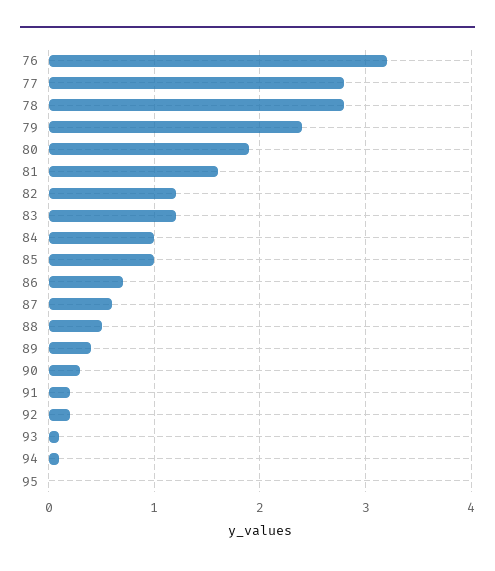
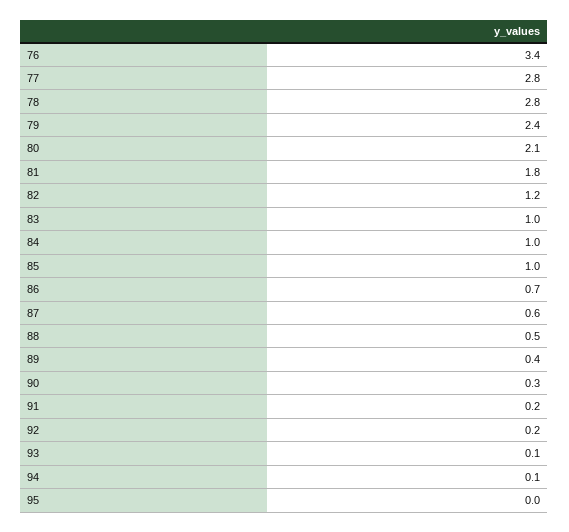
76: 3.2 -> 3.4
80: 1.9 -> 2.1
81: 1.6 -> 1.8
83: 1.2 -> 1

